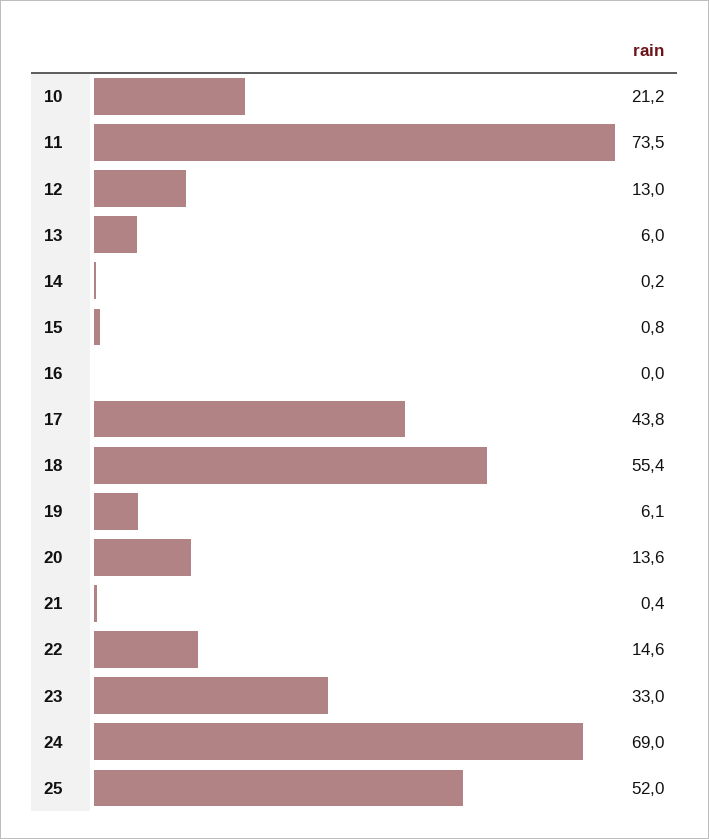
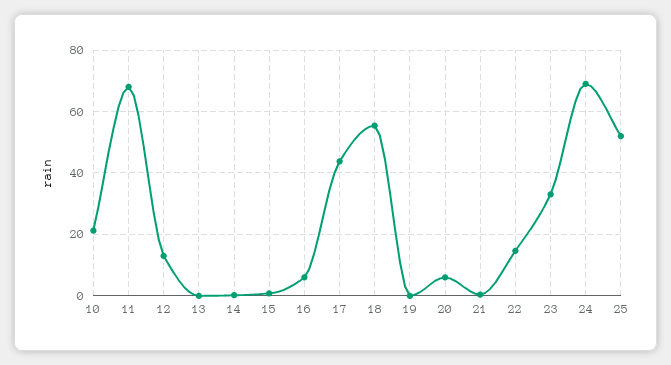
11: 73.5 -> 68
13: 6 -> 0
16: 0 -> 6
19: 6.1 -> 0
20: 13.6 -> 6

